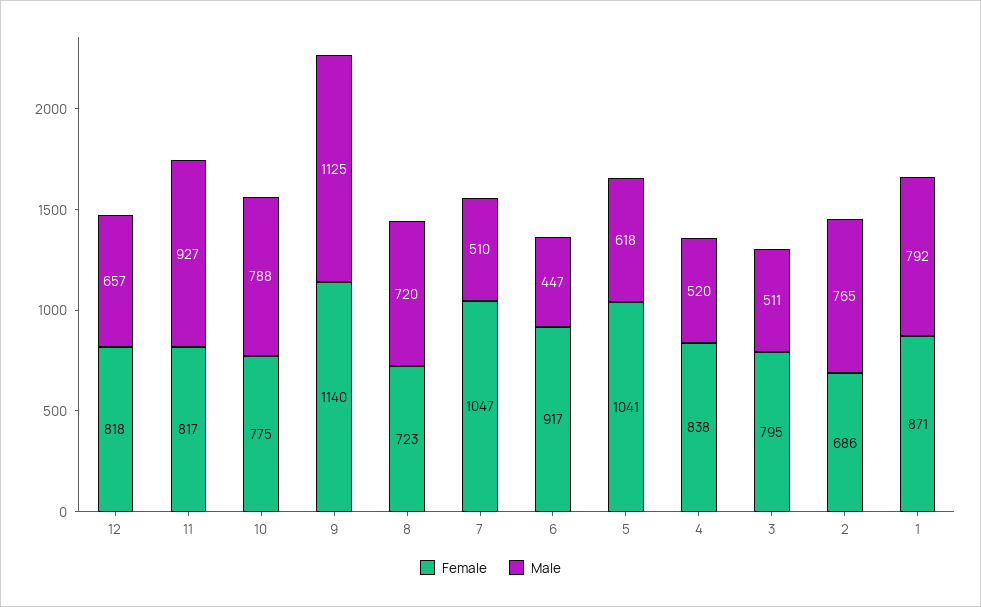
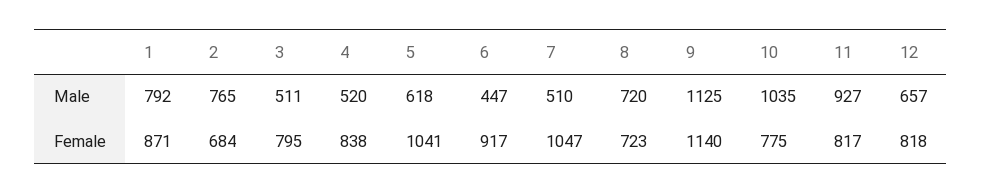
Male, 10: 788 -> 1035
Female, 2: 686 -> 684

